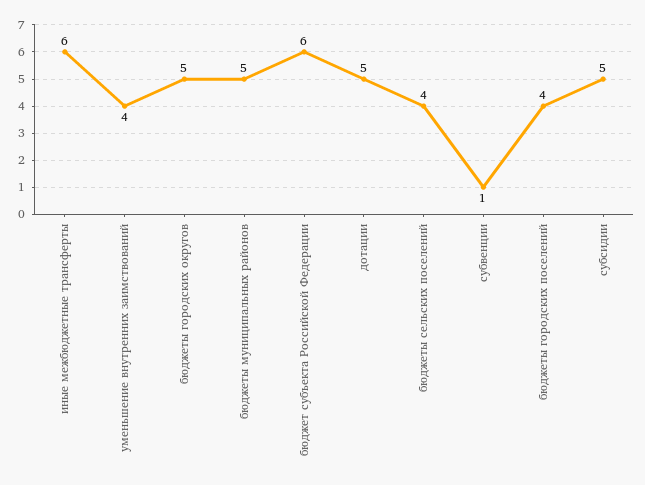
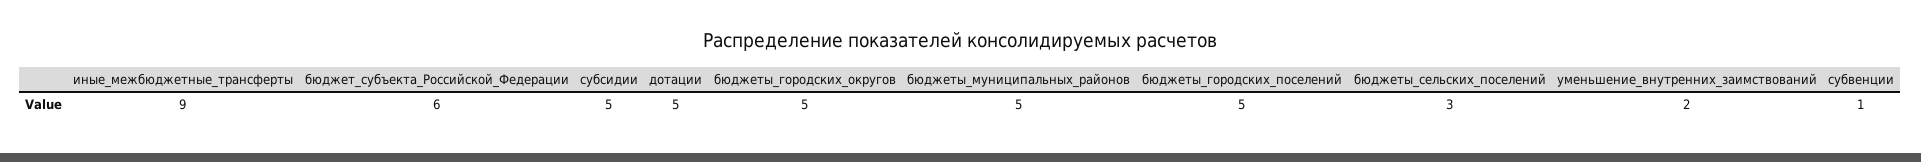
иные межбюджетные трансферты: 6 -> 9
уменьшение внутренних заимствований: 4 -> 2
бюджеты сельских поселений: 4 -> 3
бюджеты городских поселений: 4 -> 5

